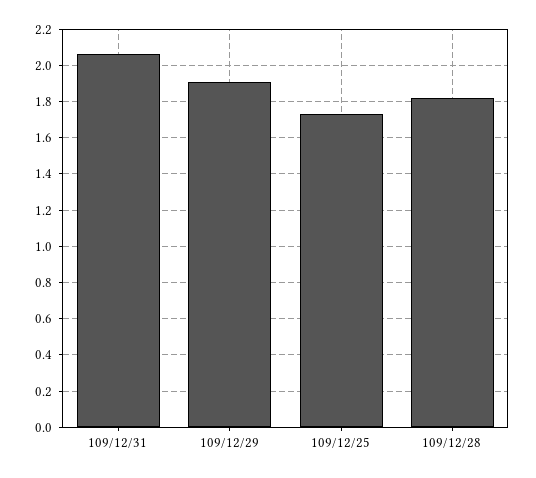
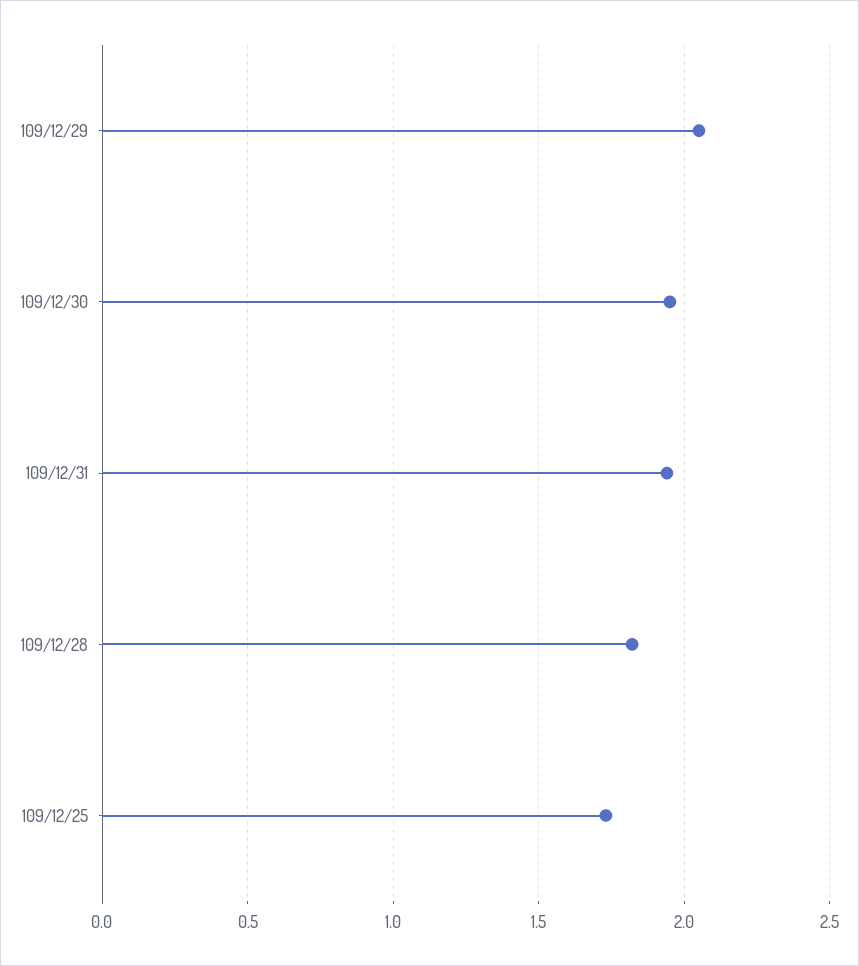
109/12/31: 2.05 -> 1.95
109/12/29: 1.9 -> 2.05
109/12/30: none -> 1.95

